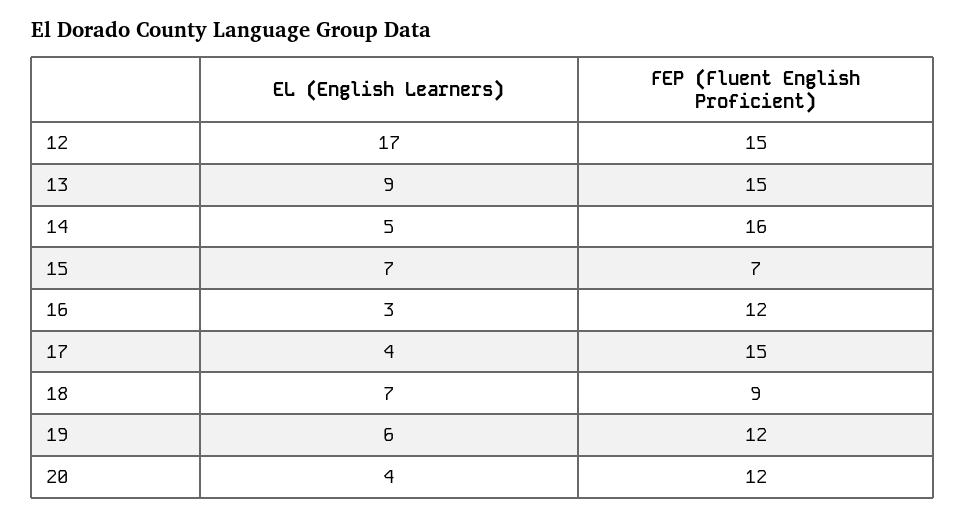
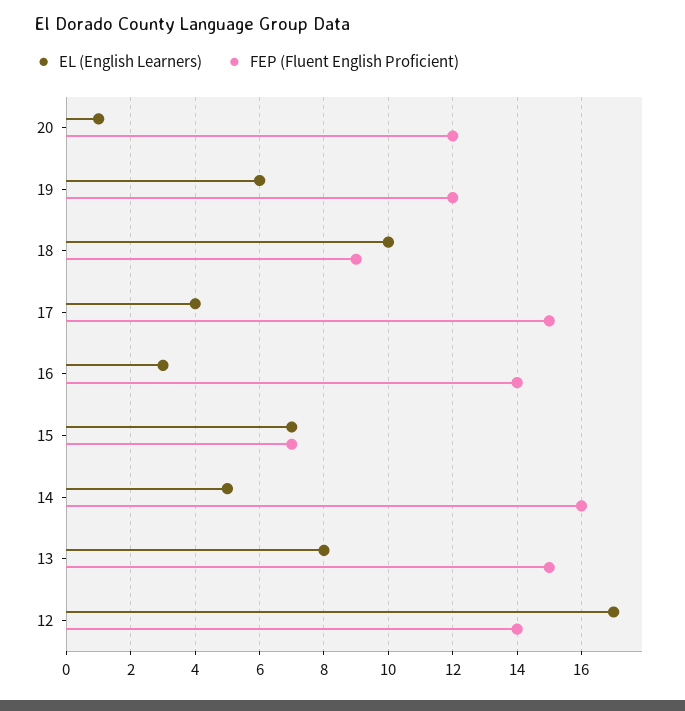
FEP (Fluent English Proficient), 12: 15 -> 14
EL (English Learners), 13: 9 -> 8
FEP (Fluent English Proficient), 16: 12 -> 14
EL (English Learners), 18: 7 -> 10
EL (English Learners), 20: 4 -> 1

